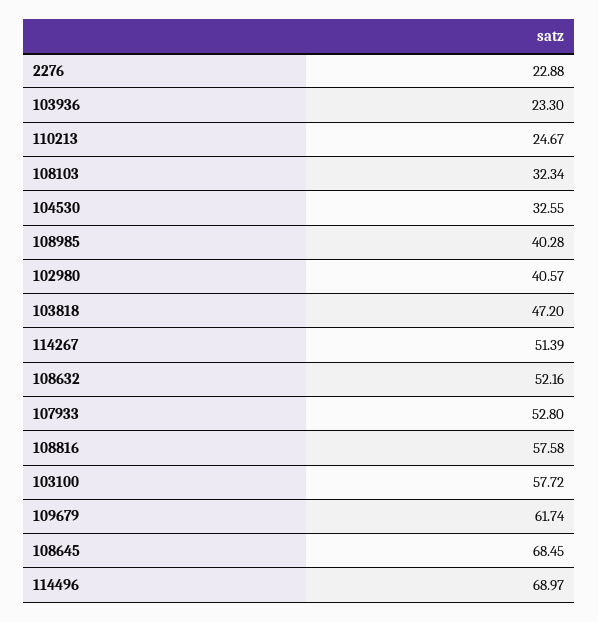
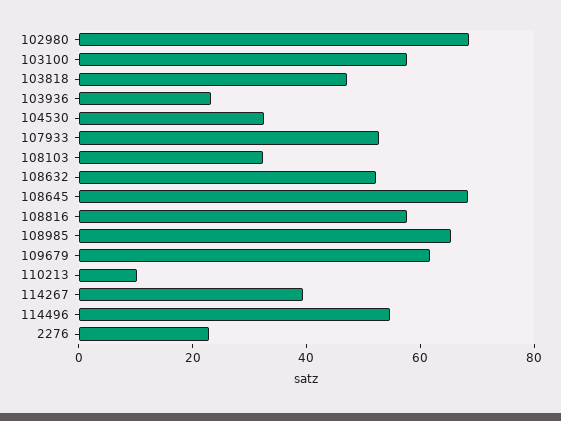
110213: 24.67 -> 10
108985: 40.28 -> 65
102980: 40.57 -> 70
114267: 51.39 -> 40
114496: 68.97 -> 55

